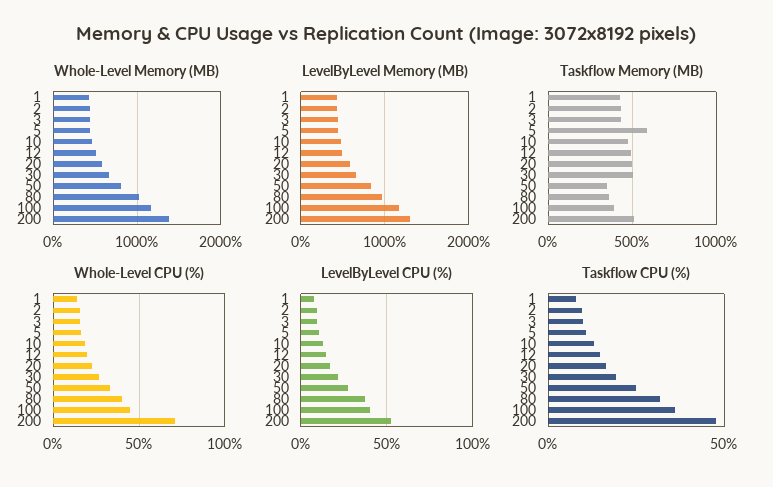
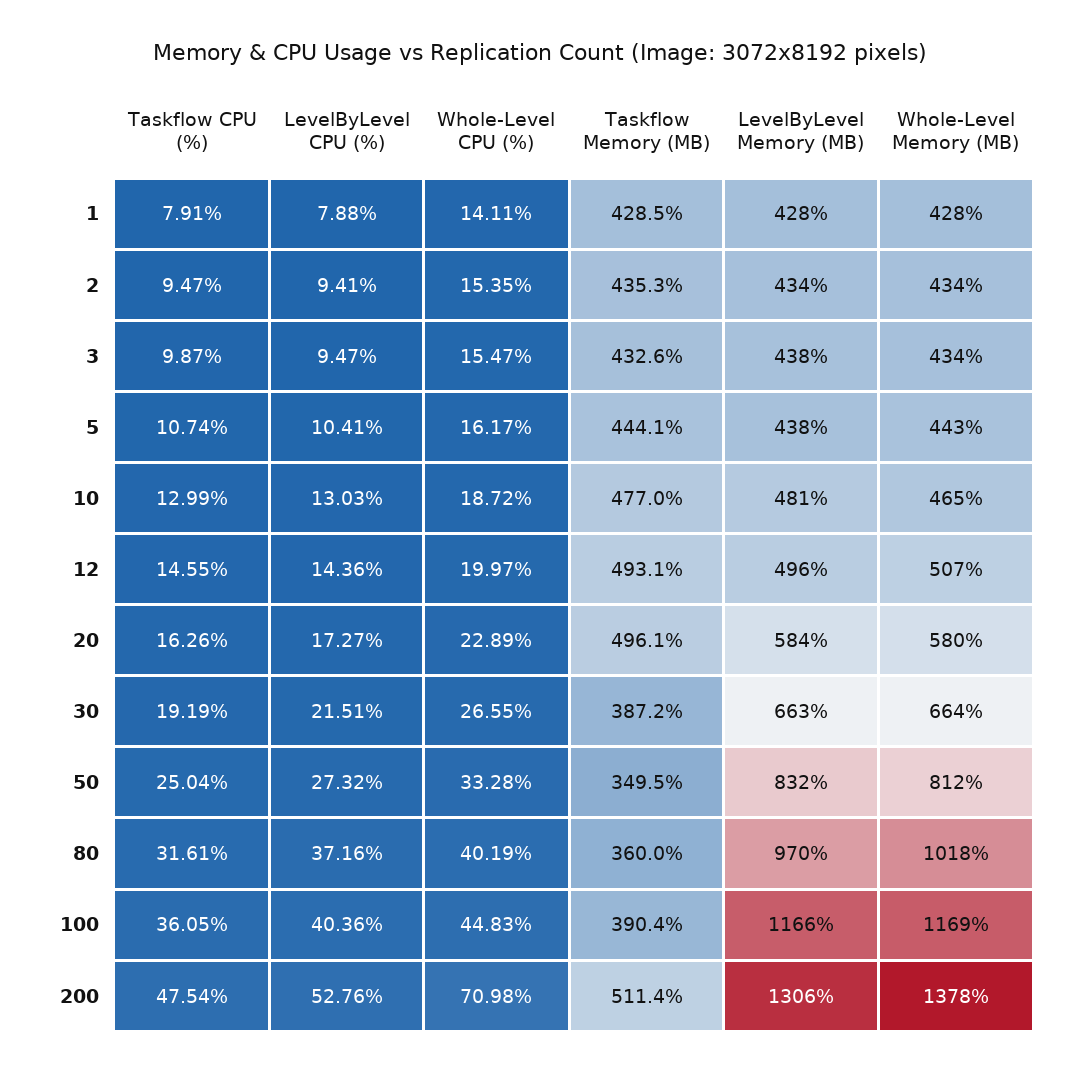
Taskflow Memory (MB), 5: 600 -> 444.1
Taskflow Memory (MB), 30: 500 -> 387.2

